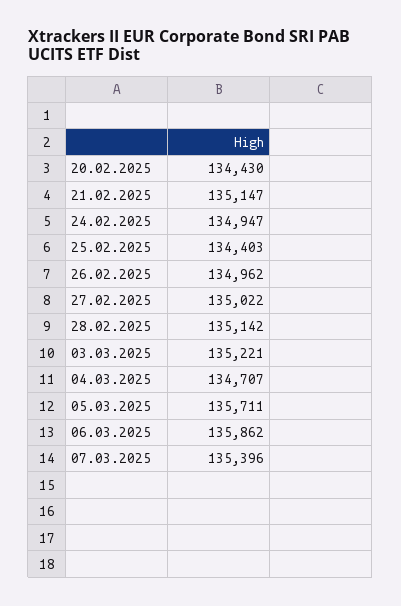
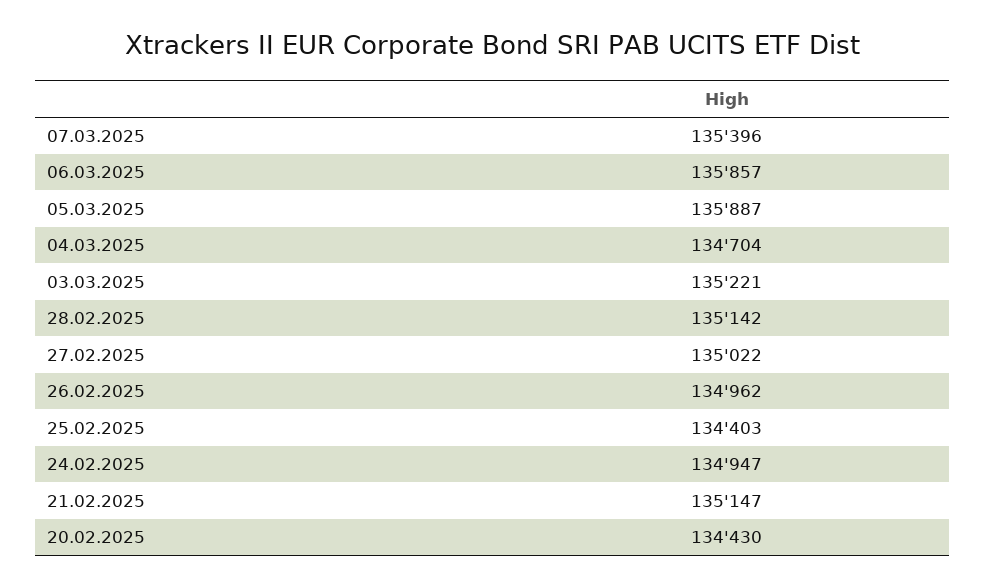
04.03.2025: 134707 -> 134704
05.03.2025: 135711 -> 135887
06.03.2025: 135862 -> 135857

